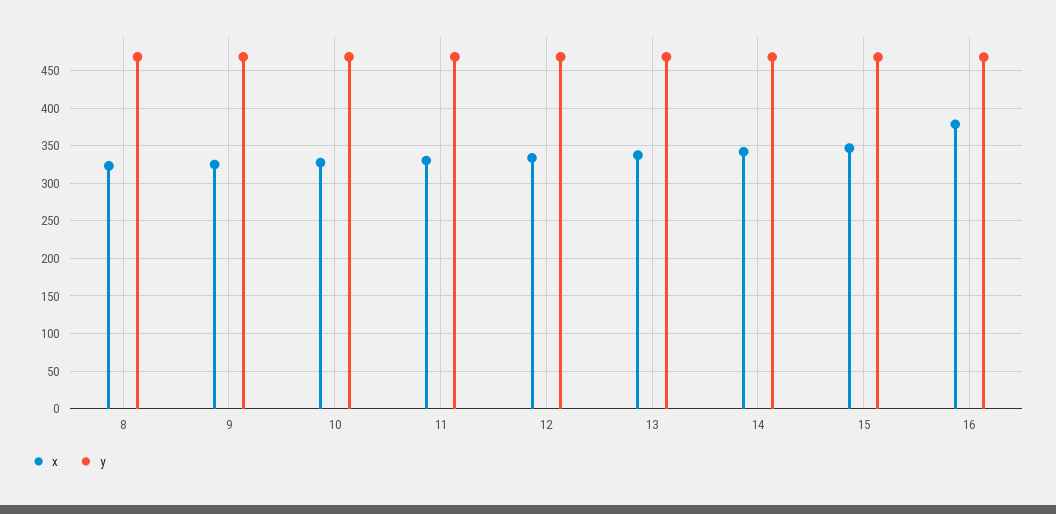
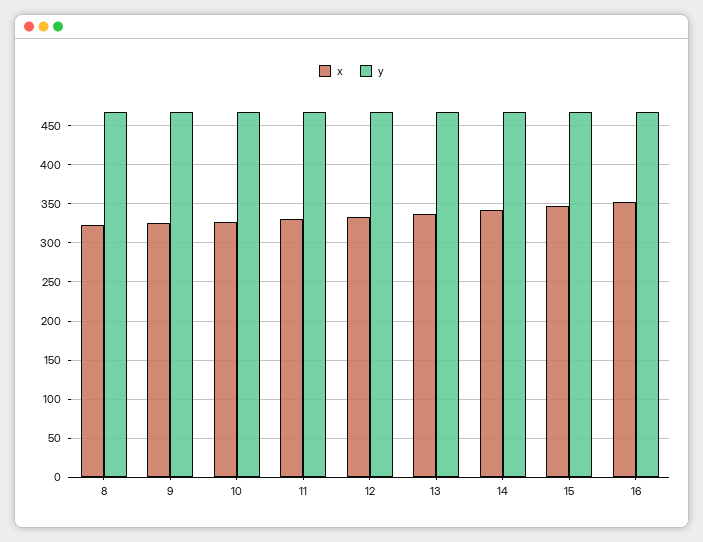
x, 16: 380 -> 350

